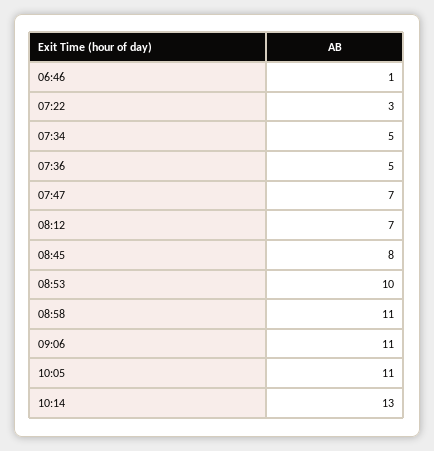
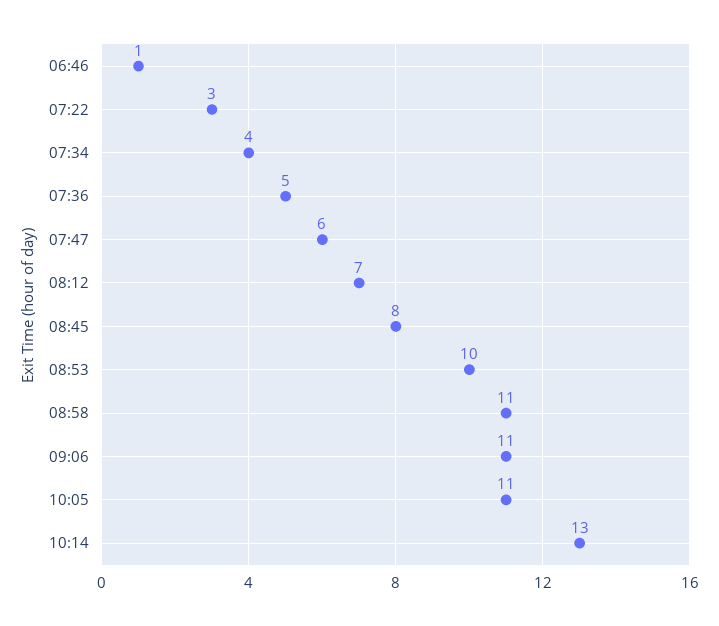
07:34: 5 -> 4
07:47: 7 -> 6

